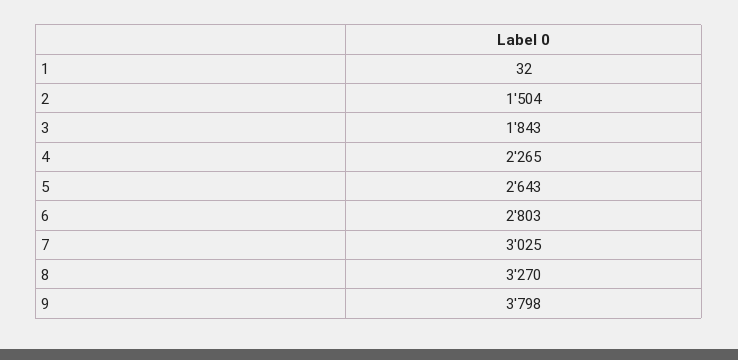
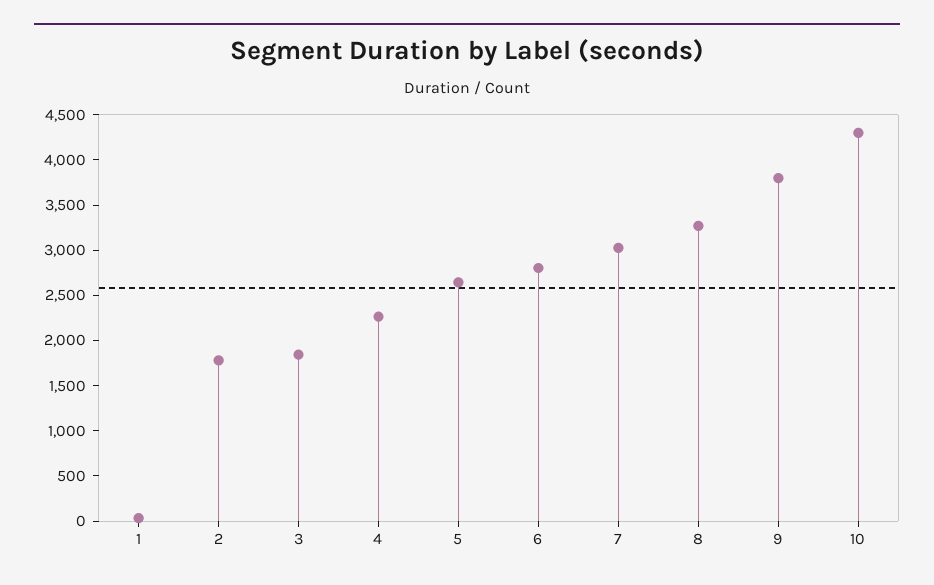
2: 1504 -> 1800
10: none -> 4300

